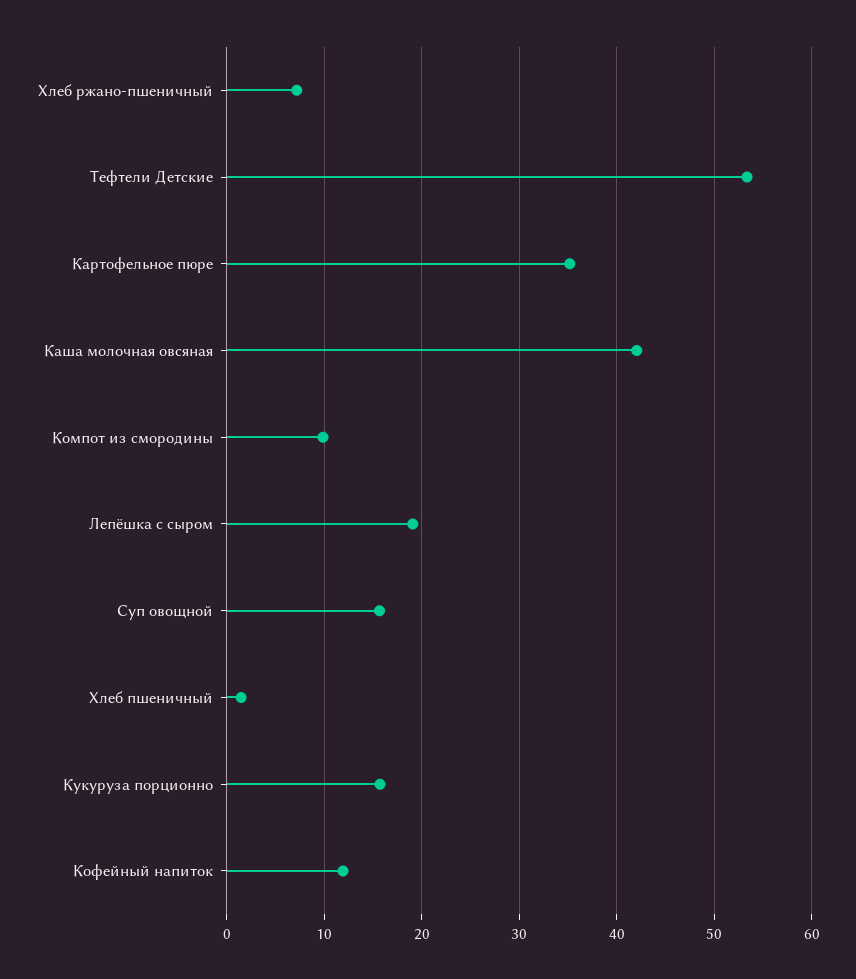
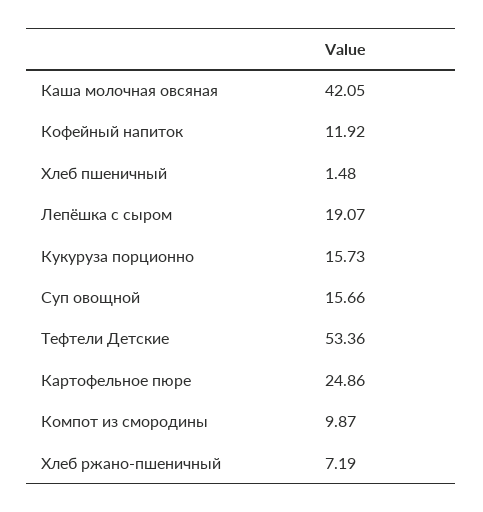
Картофельное пюре: 35 -> 24.86

